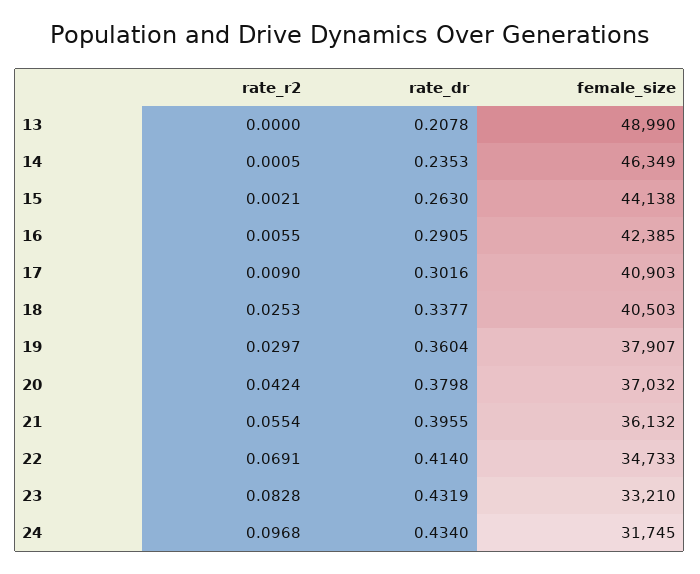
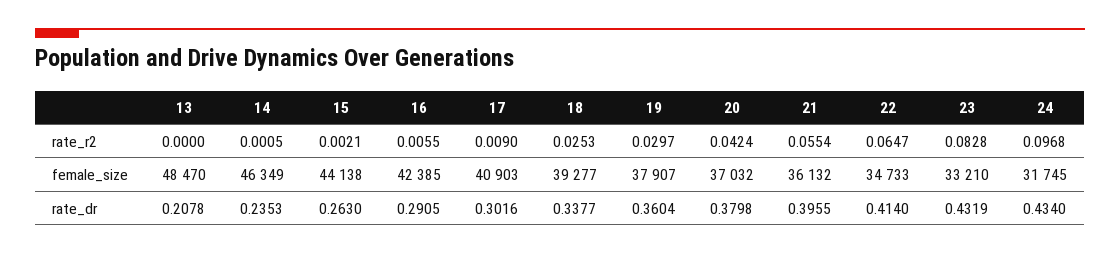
female_size, 13: 48990 -> 48470
female_size, 18: 40503 -> 39277
rate_r2, 22: 0.0691 -> 0.0647

